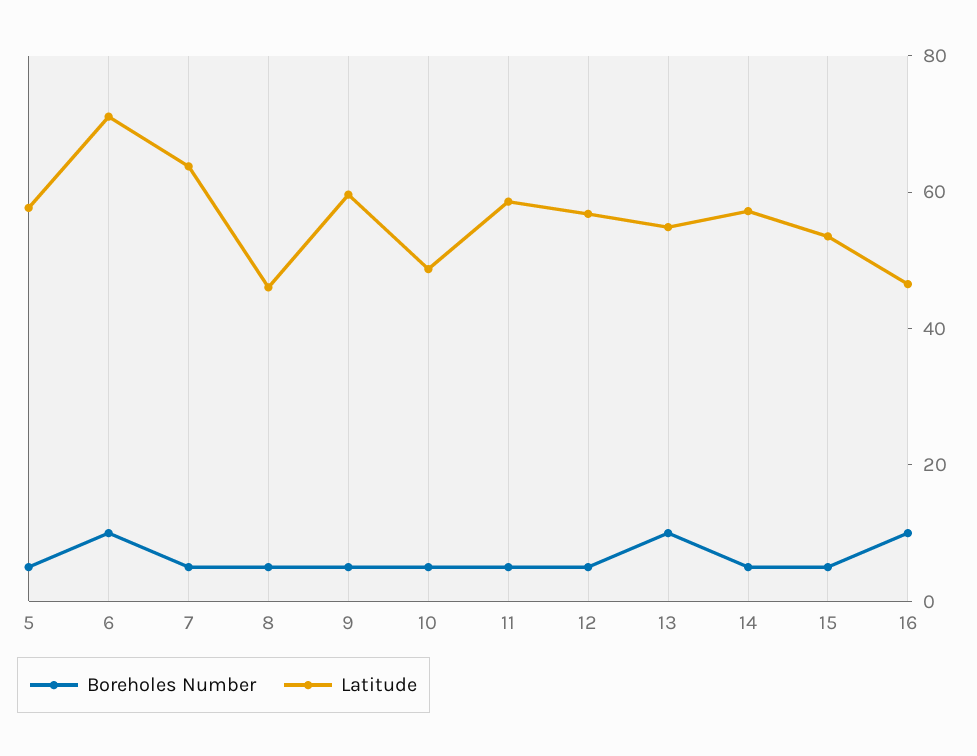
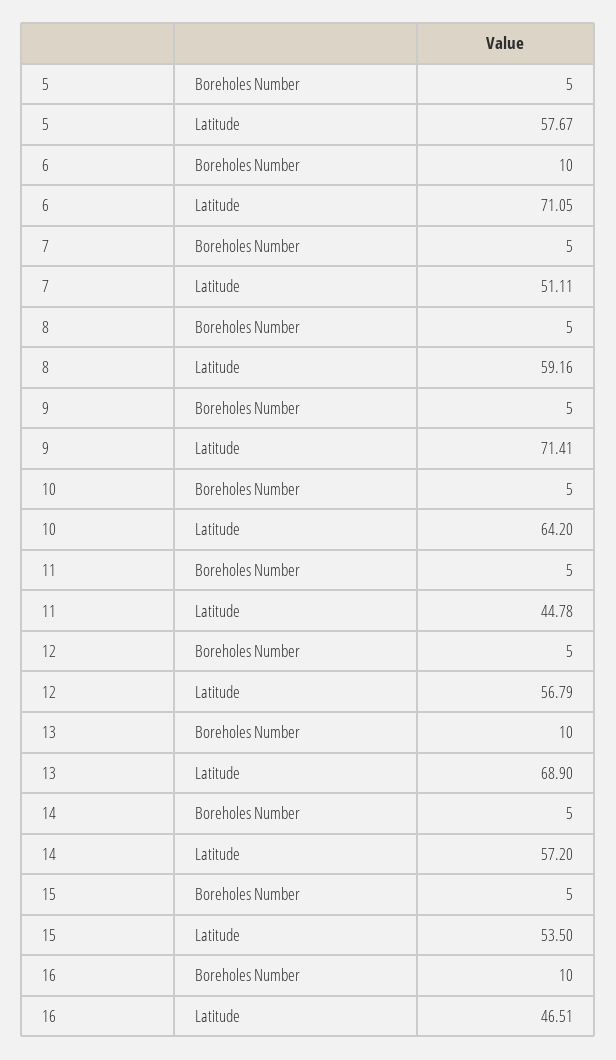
Latitude, 7: 65 -> 51.11
Latitude, 8: 45 -> 59.16
Latitude, 9: 60 -> 71.41
Latitude, 10: 50 -> 64.2
Latitude, 11: 60 -> 44.78
Latitude, 13: 55 -> 68.9

